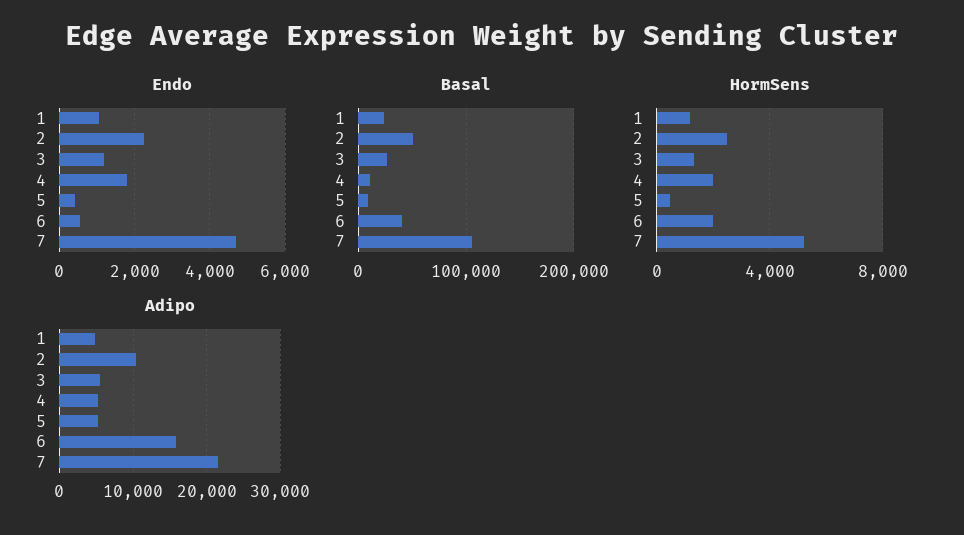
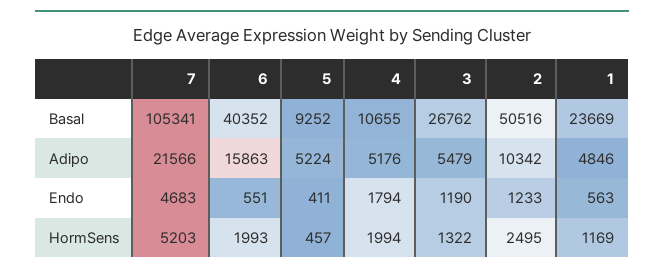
Endo, 1: 1000 -> 563
Endo, 2: 2200 -> 1233

